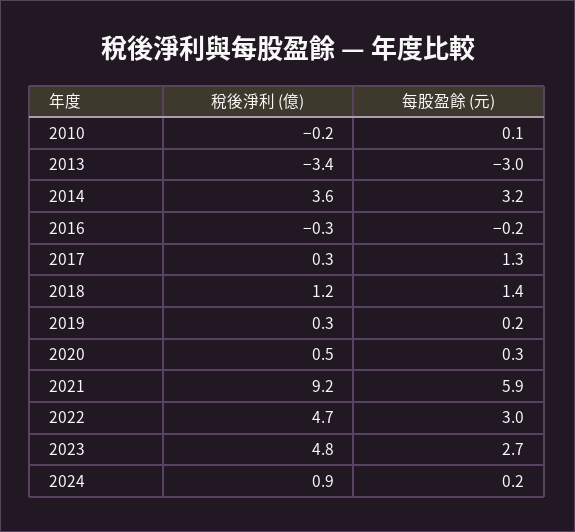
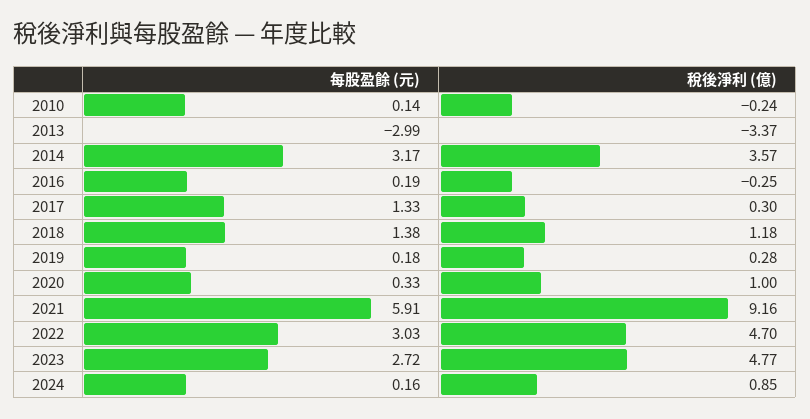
每股盈餘 (元), 2016: -0.2 -> 0.19
稅後淨利 (億), 2020: 0.5 -> 1

